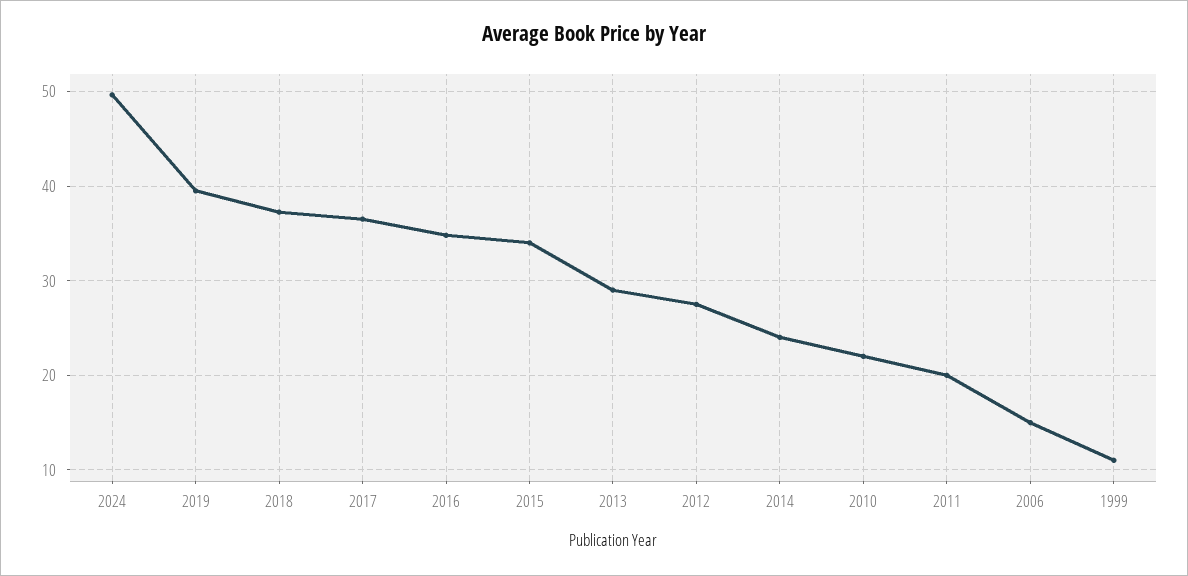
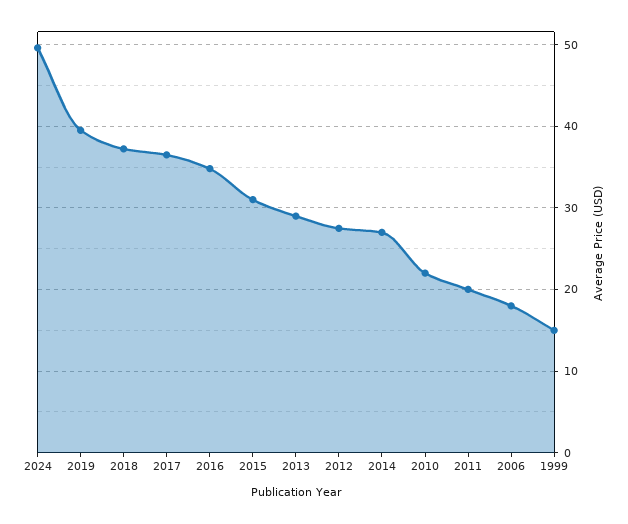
2015: 34 -> 31
2014: 24 -> 27
2006: 15 -> 18
1999: 11 -> 15

